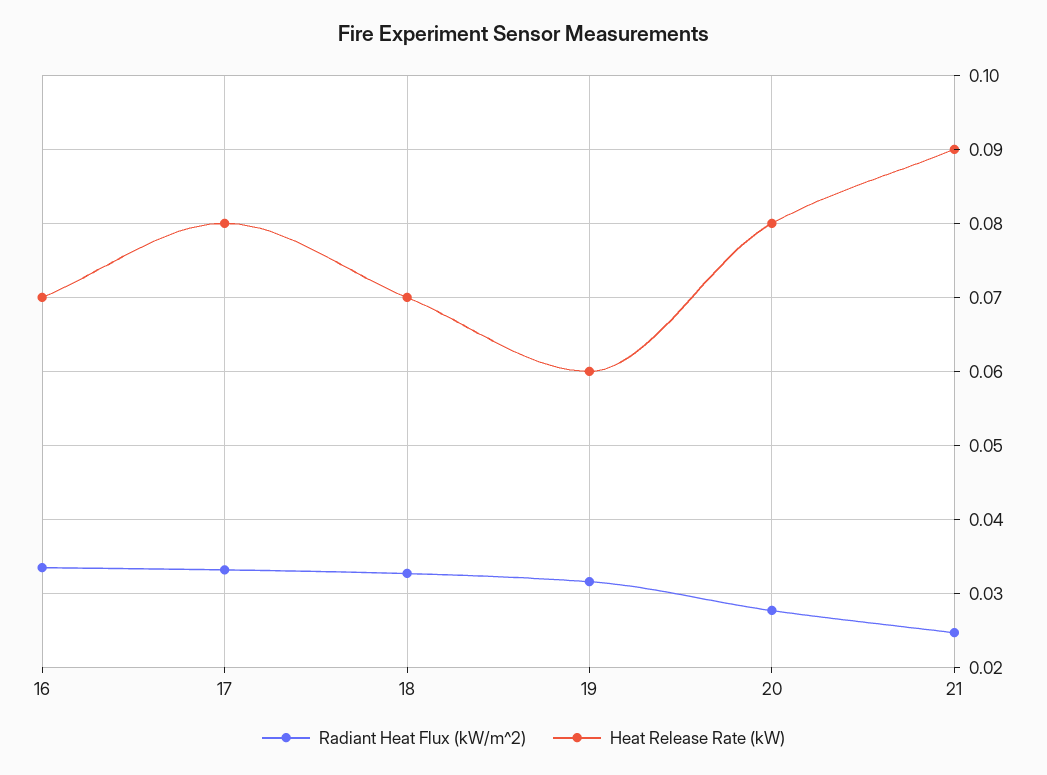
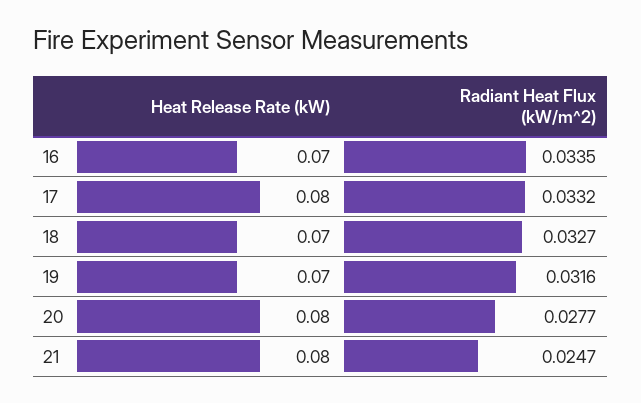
Heat Release Rate (kW), 19: 0.06 -> 0.07
Heat Release Rate (kW), 21: 0.09 -> 0.08

